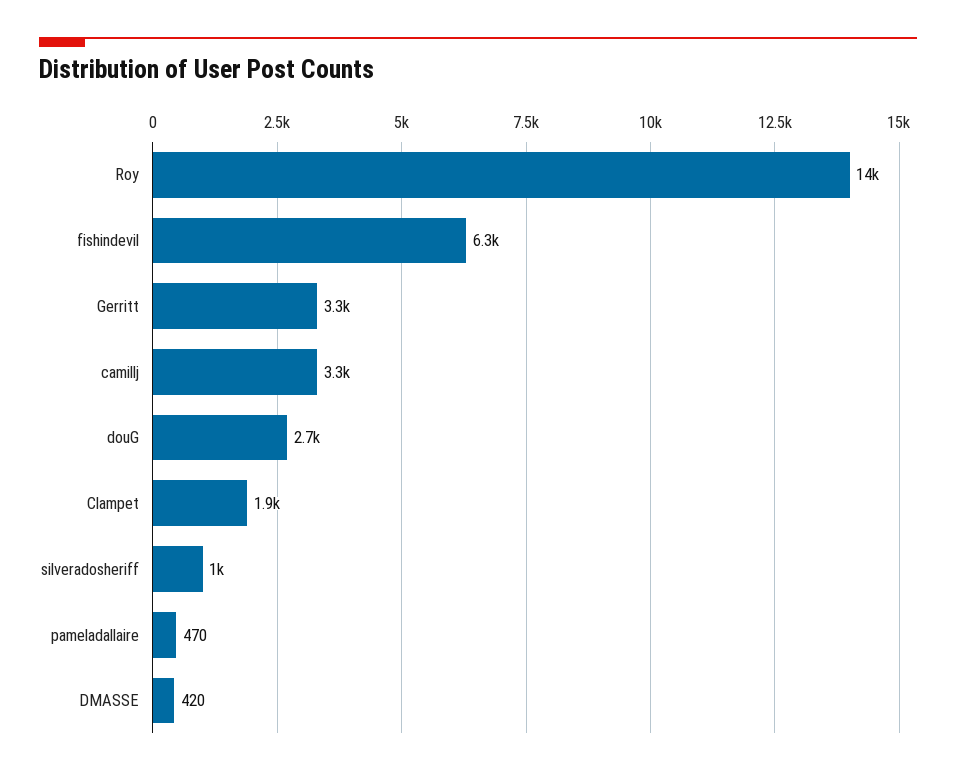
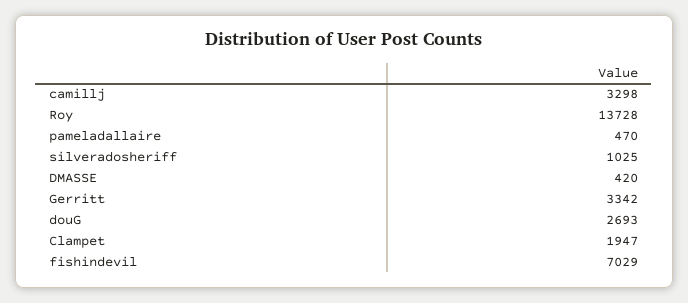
fishindevil: 6300 -> 7029

